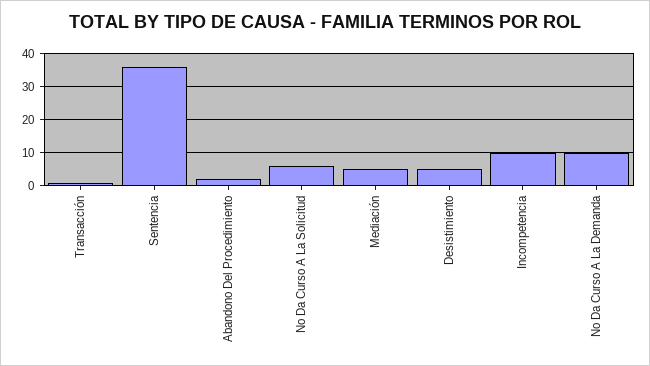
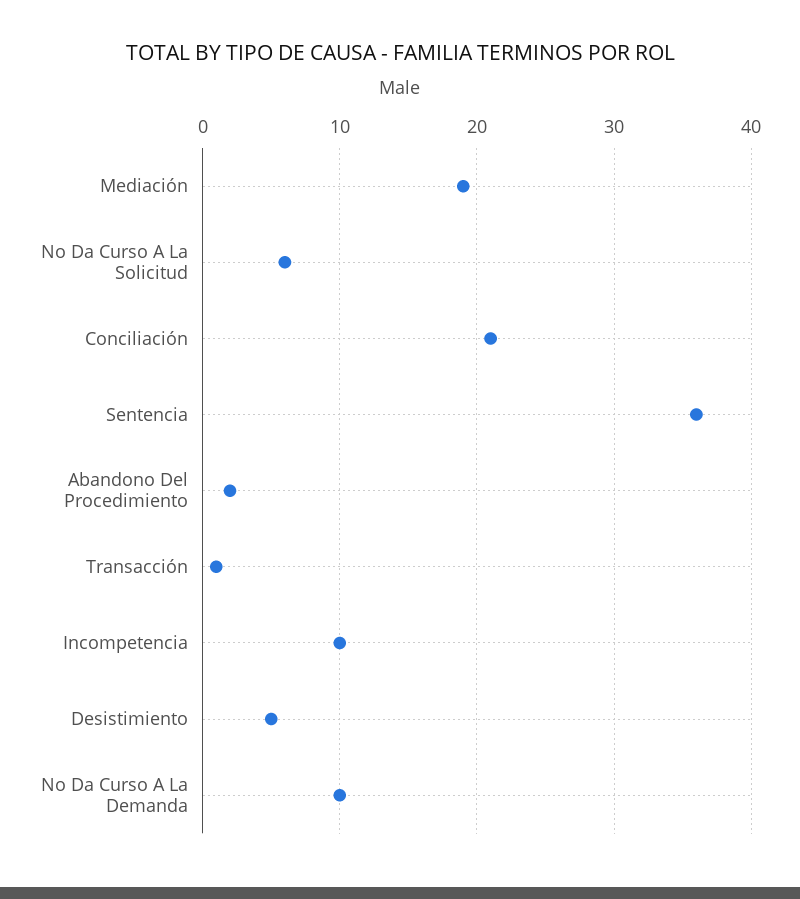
Mediación: 5 -> 19
Conciliación: none -> 21

